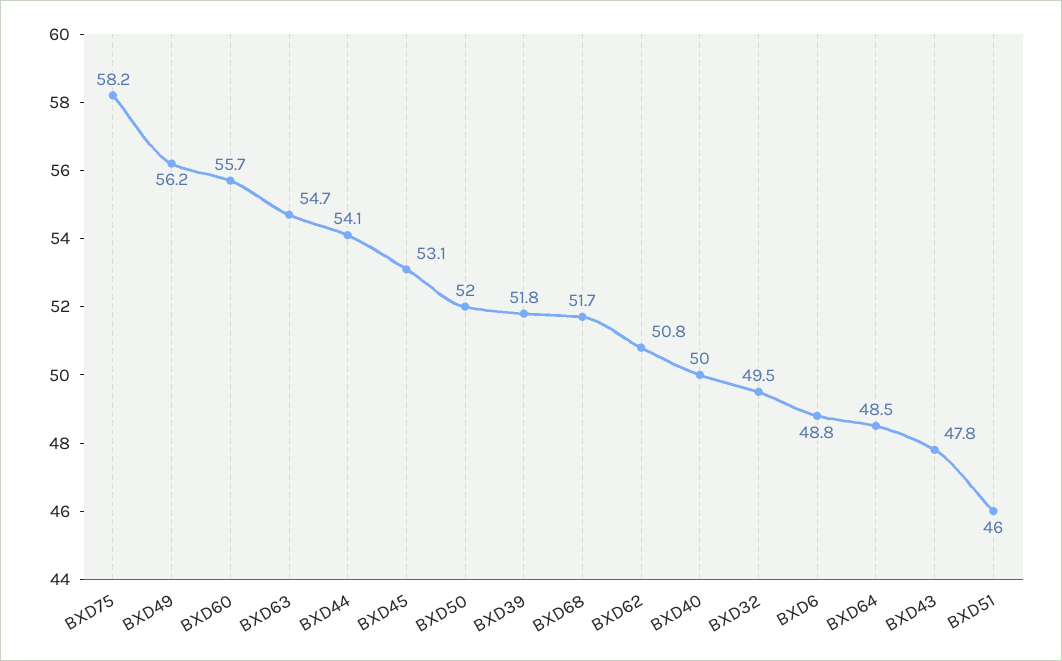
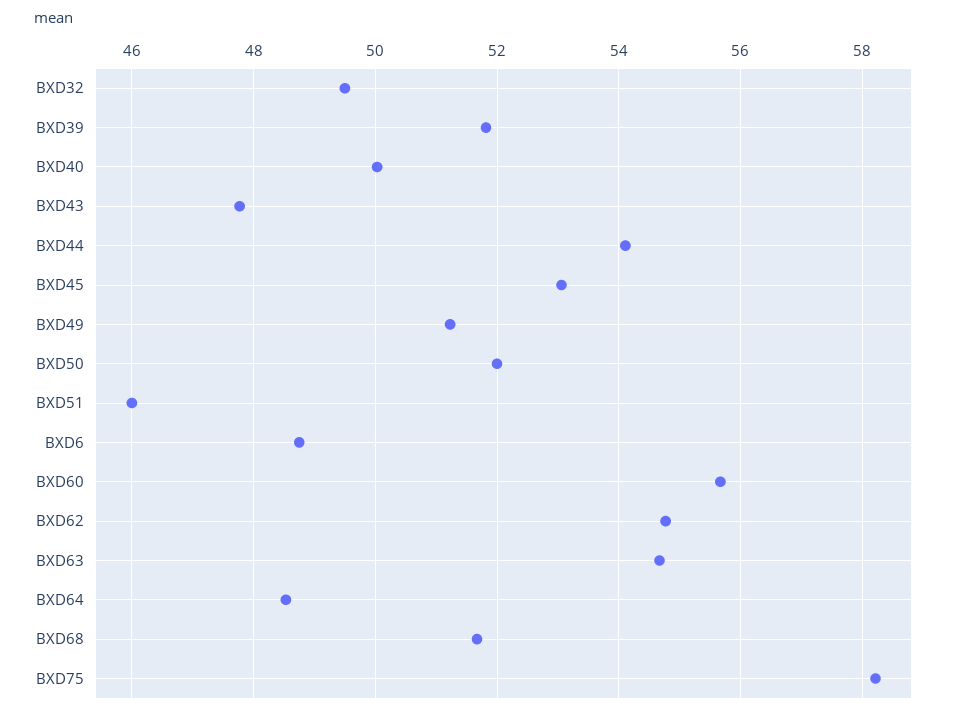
BXD49: 56.2 -> 51.2
BXD62: 50.8 -> 54.8

